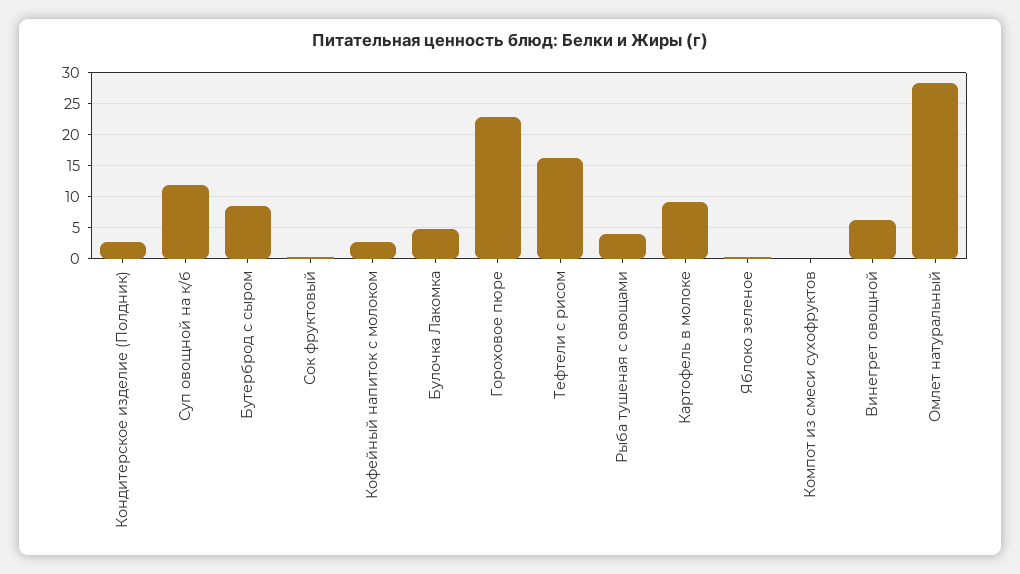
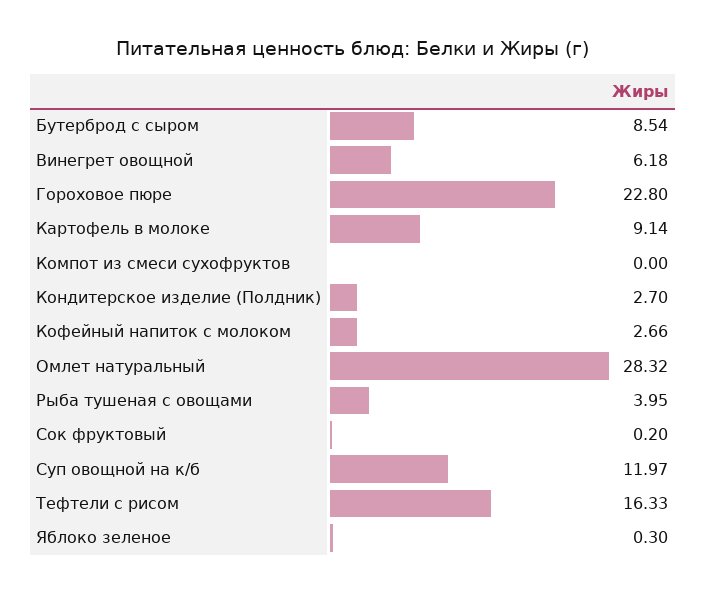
Булочка Лакомка: 5 -> none

